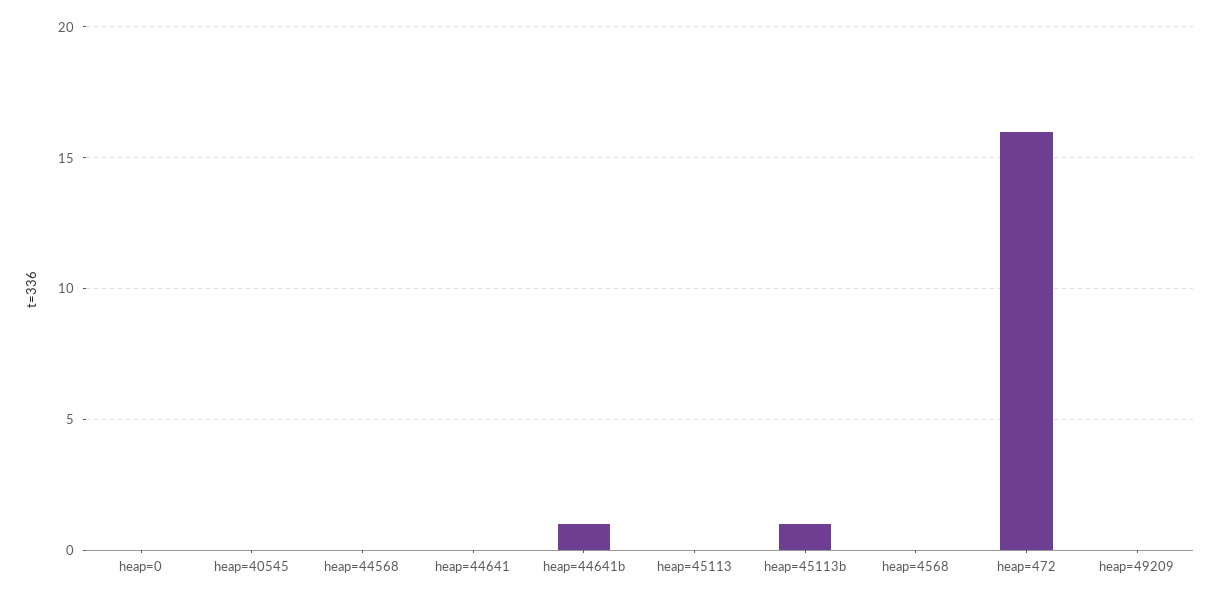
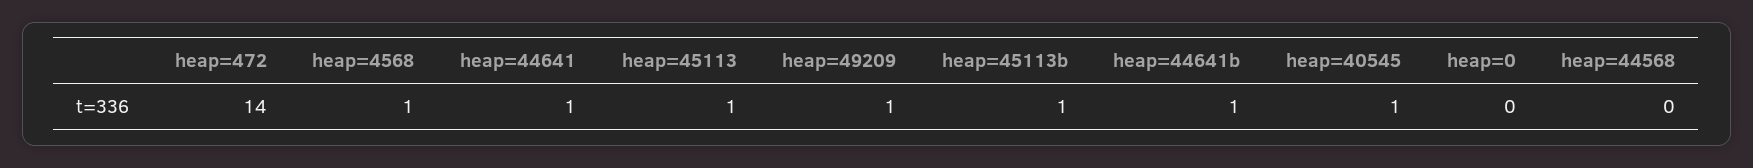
heap=40545: 0 -> 1
heap=44641: 0 -> 1
heap=45113: 0 -> 1
heap=4568: 0 -> 1
heap=472: 16 -> 14
heap=49209: 0 -> 1

